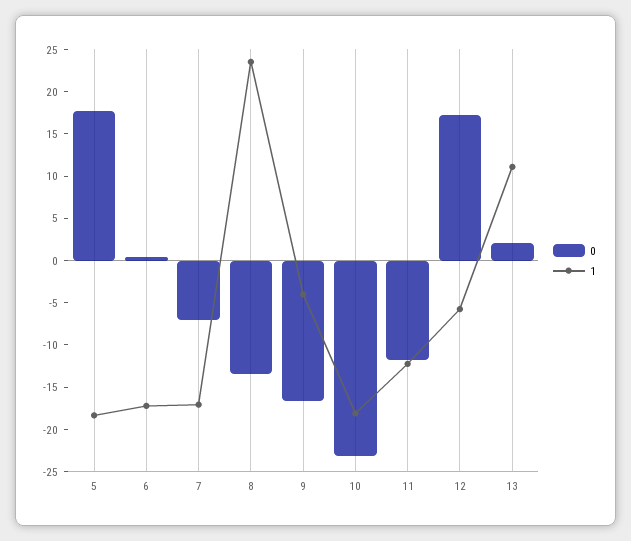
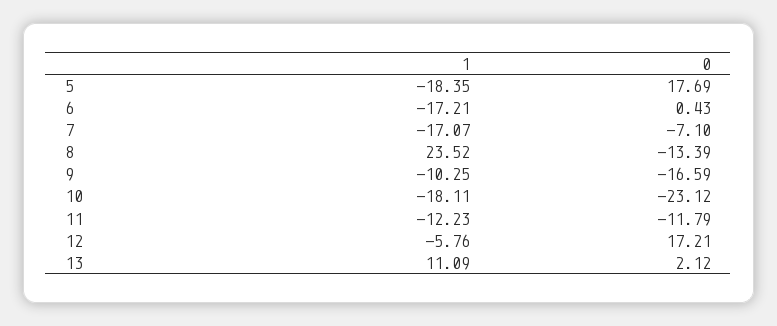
1, 9: -4 -> -10.25

